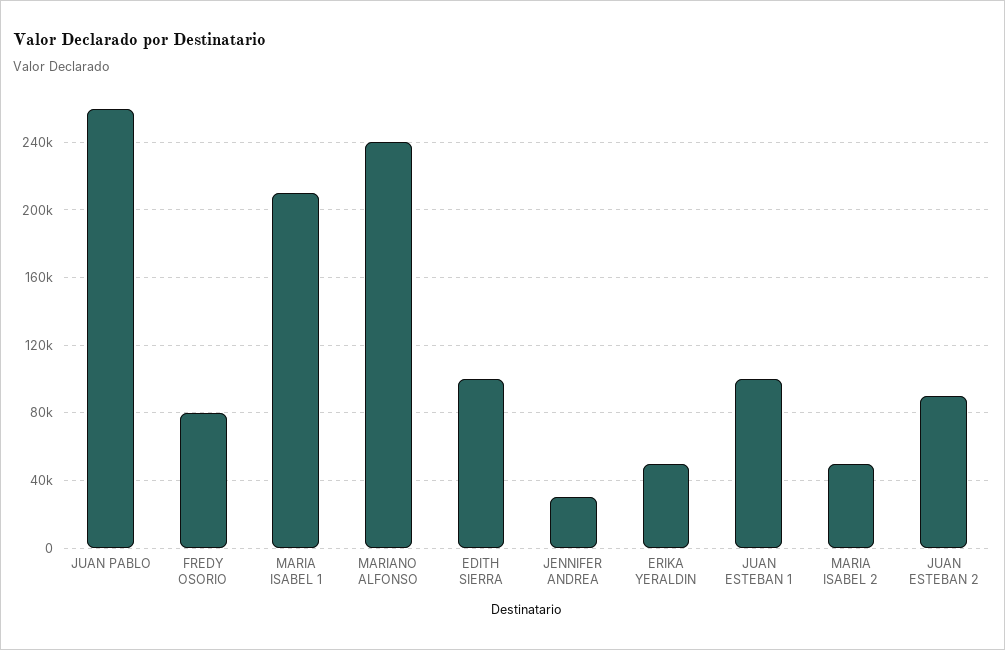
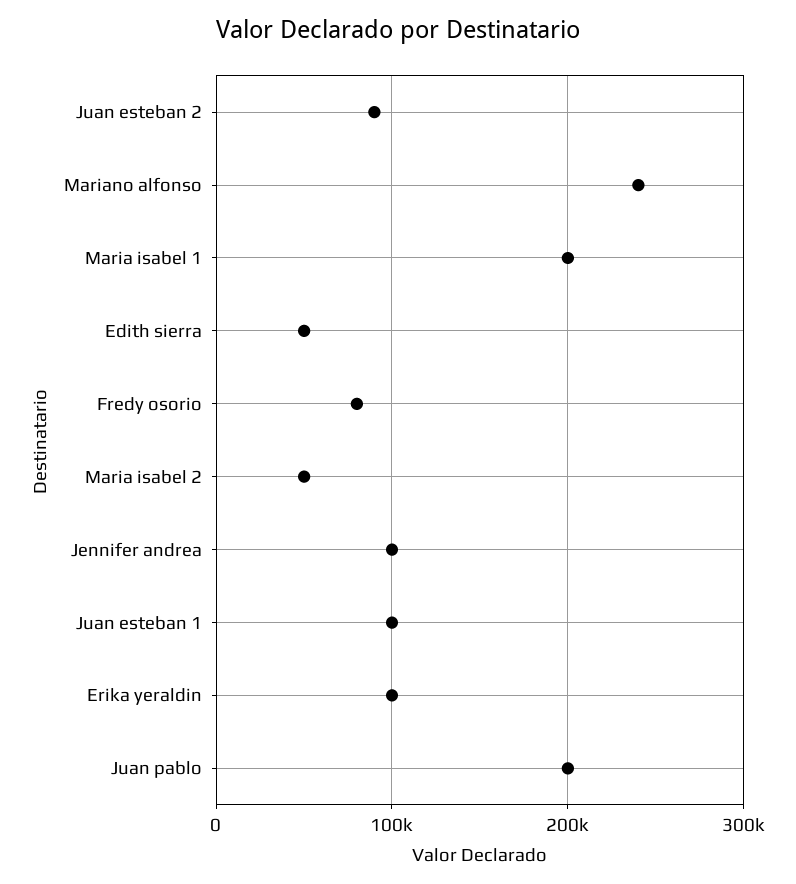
JUAN PABLO: 260000 -> 200000
MARIA ISABEL 1: 210000 -> 200000
EDITH SIERRA: 100000 -> 50000
JENNIFER ANDREA: 30000 -> 100000
ERIKA YERALDIN: 50000 -> 100000

